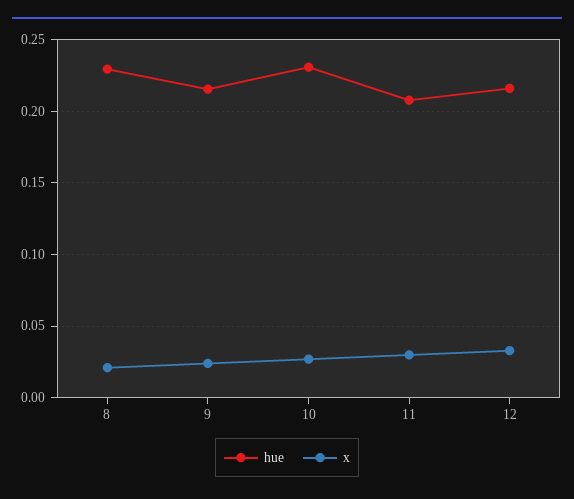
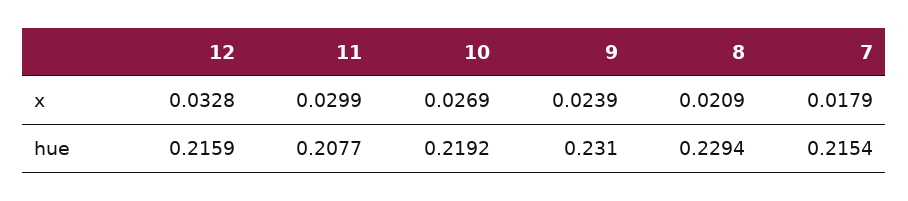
hue, 9: 0.215 -> 0.231
hue, 10: 0.23 -> 0.2192
x, 7: none -> 0.0179
hue, 7: none -> 0.2154

